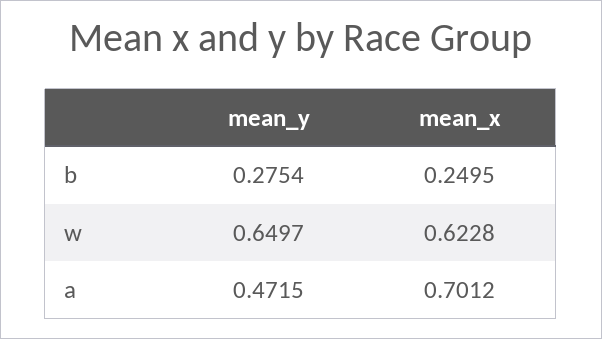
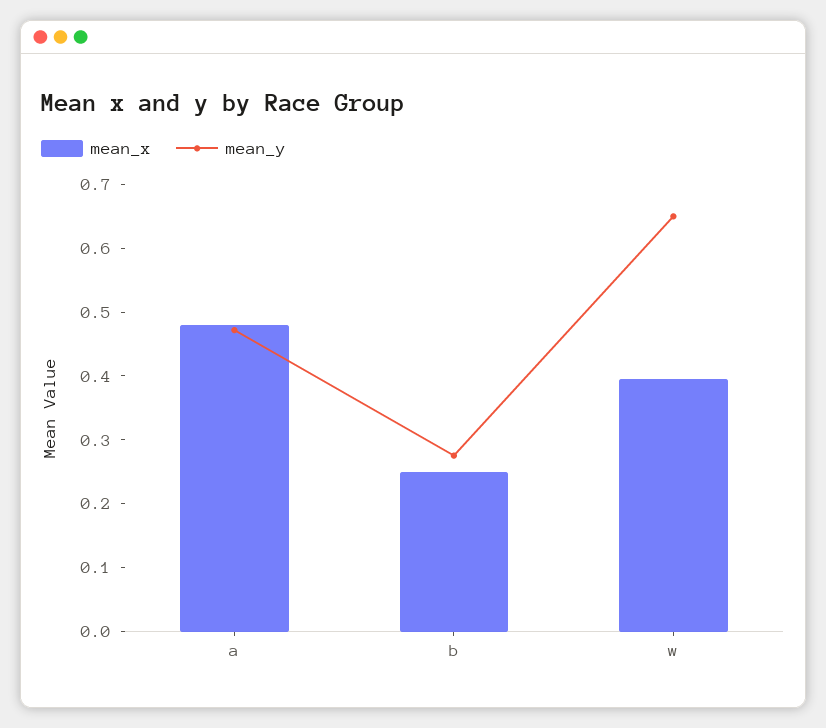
mean_x, w: 0.6228 -> 0.4
mean_x, a: 0.7012 -> 0.48

